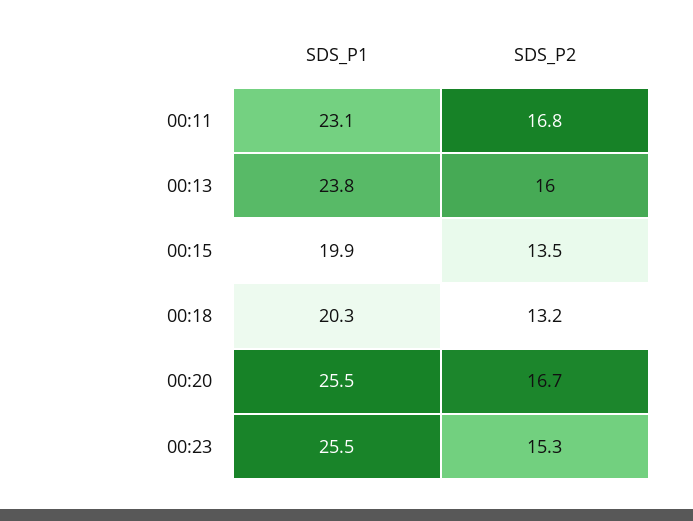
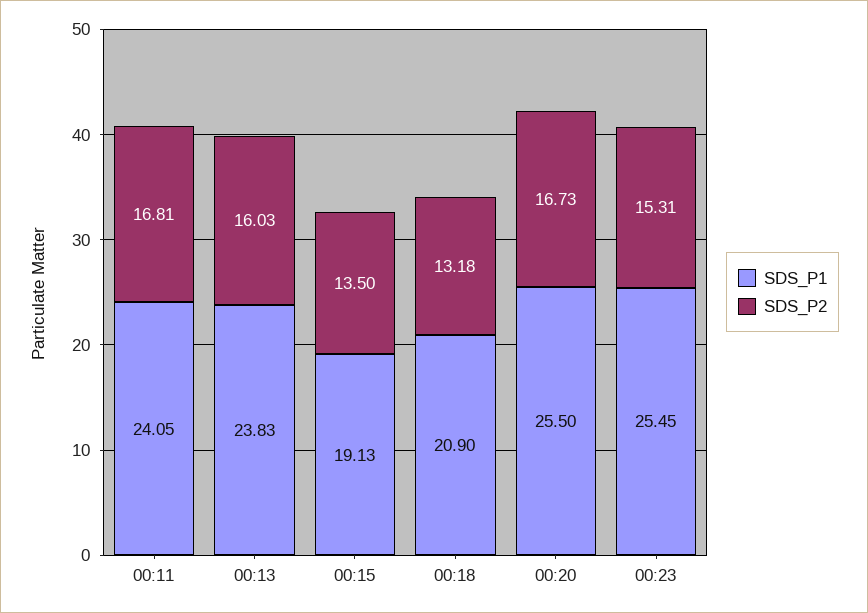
SDS_P1, 00:11: 23.1 -> 24.05
SDS_P1, 00:15: 19.9 -> 19.13
SDS_P1, 00:18: 20.3 -> 20.9

